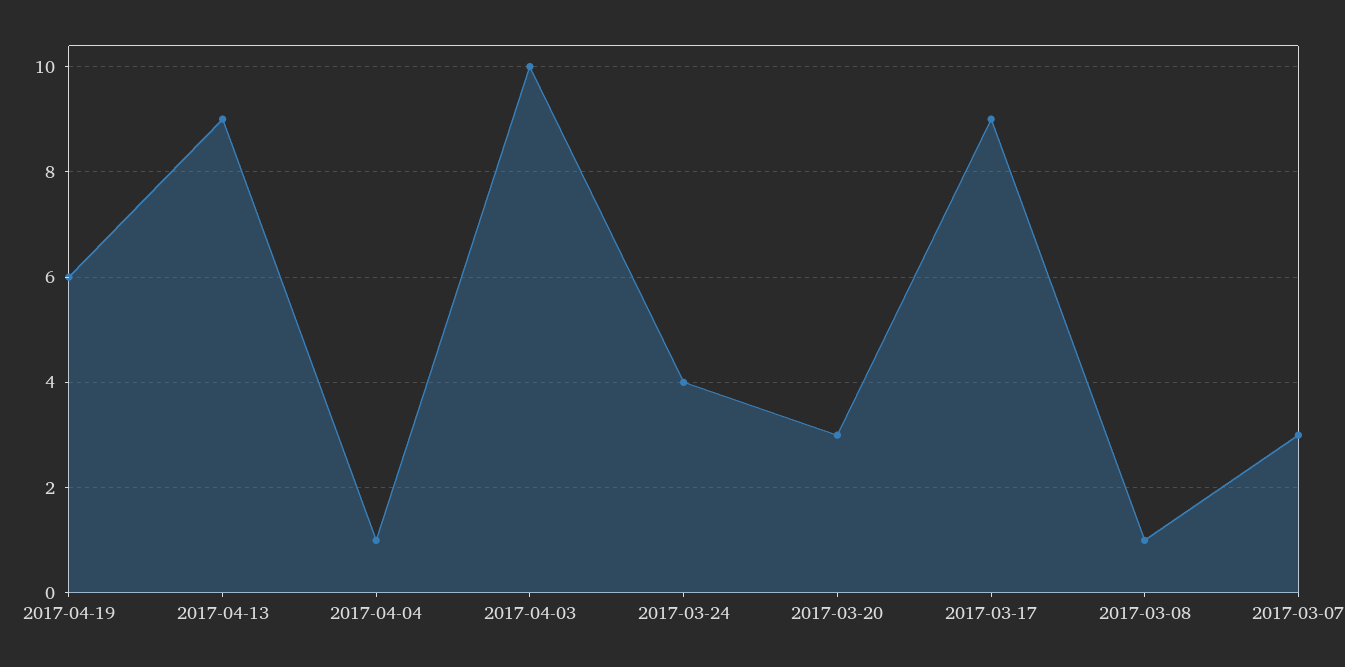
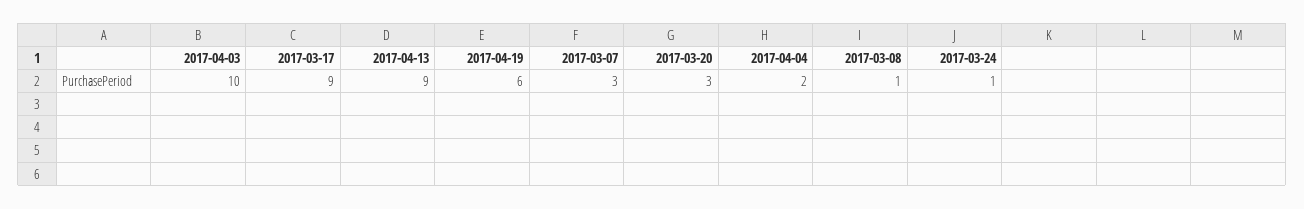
2017-04-04: 1 -> 2
2017-03-24: 4 -> 1

